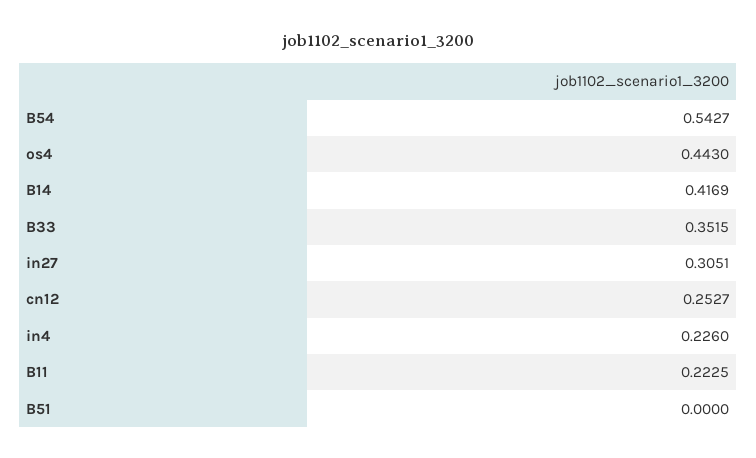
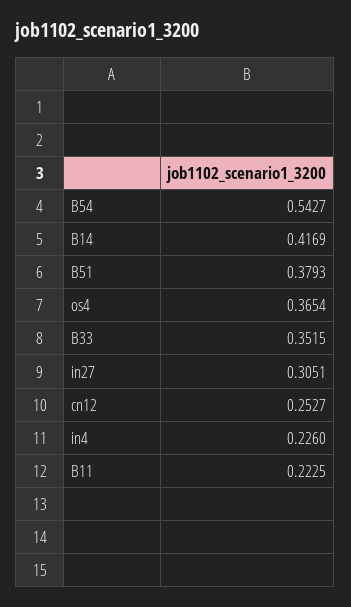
os4: 0.443 -> 0.3654
B51: 0 -> 0.3793

